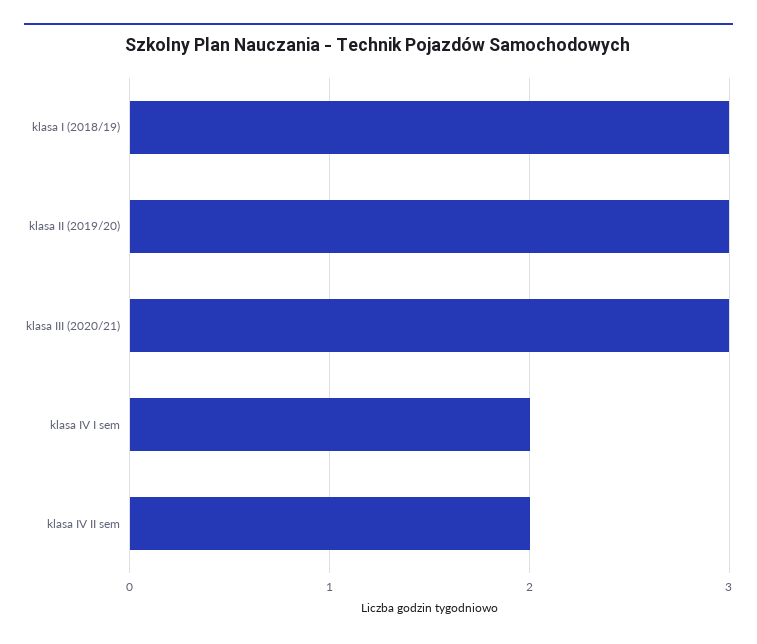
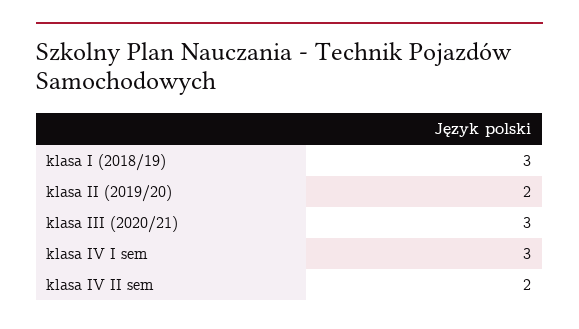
klasa II (2019/20): 3 -> 2
klasa IV I sem: 2 -> 3

